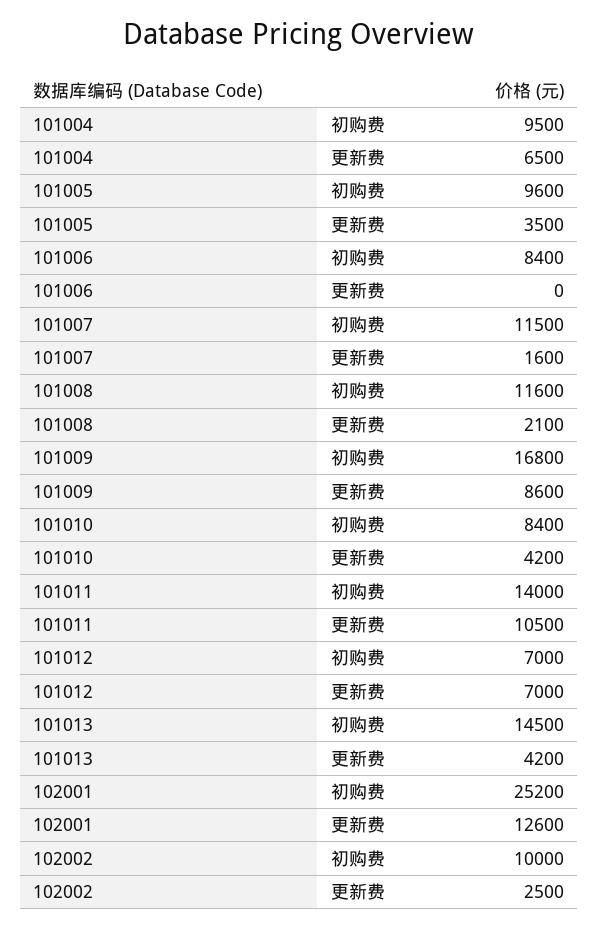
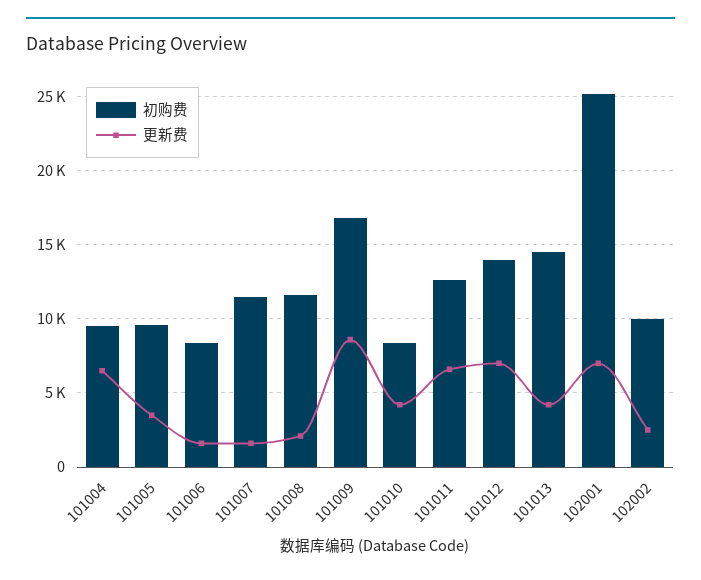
更新费, 101006: 0 -> 1500
初购费, 101011: 14000 -> 12500
更新费, 101011: 10500 -> 6500
初购费, 101012: 7000 -> 14000
更新费, 102001: 12600 -> 7000

